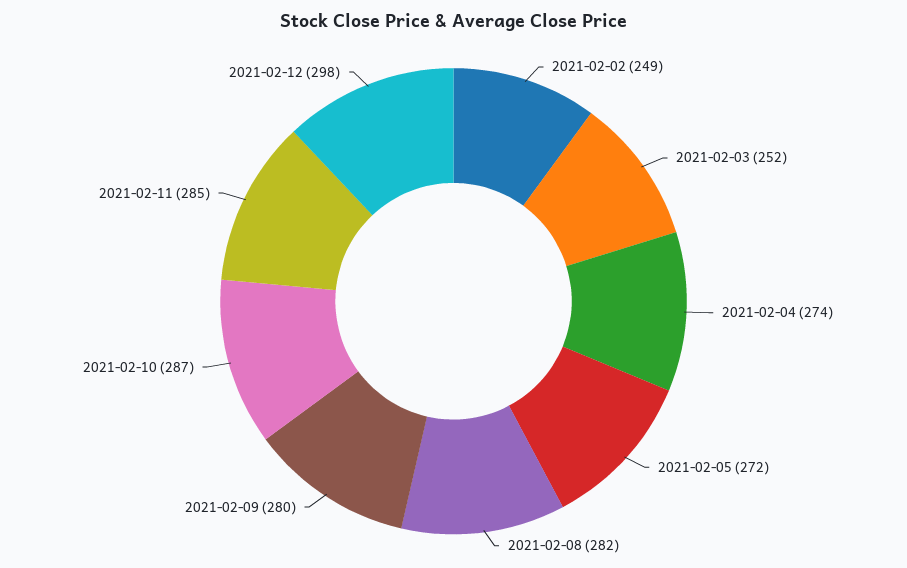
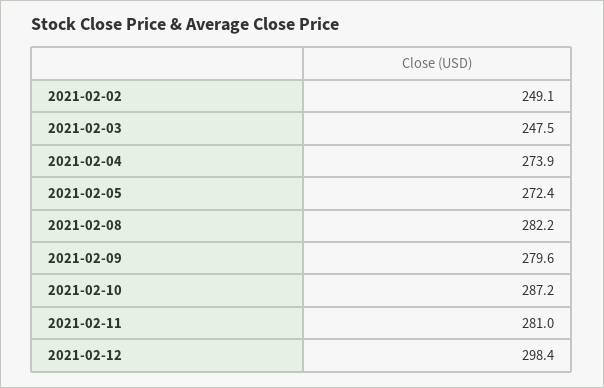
2021-02-03: 252 -> 247.5
2021-02-11: 285 -> 281

